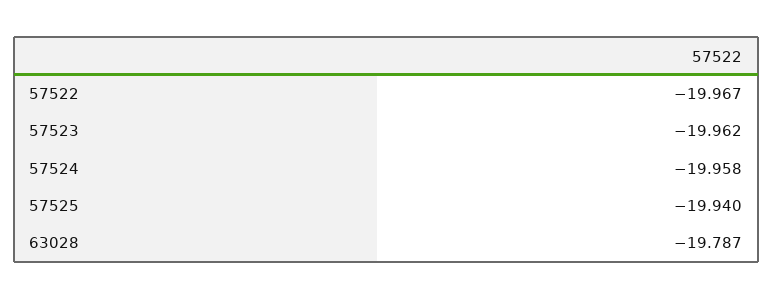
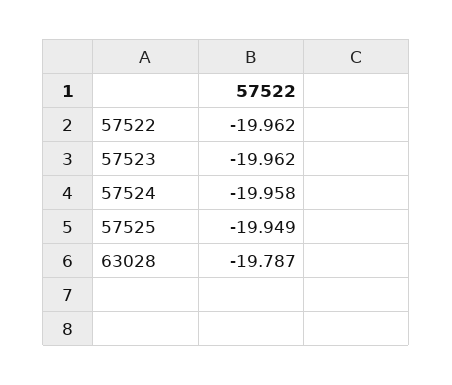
57522: -19.967 -> -19.962
57525: -19.94 -> -19.949

